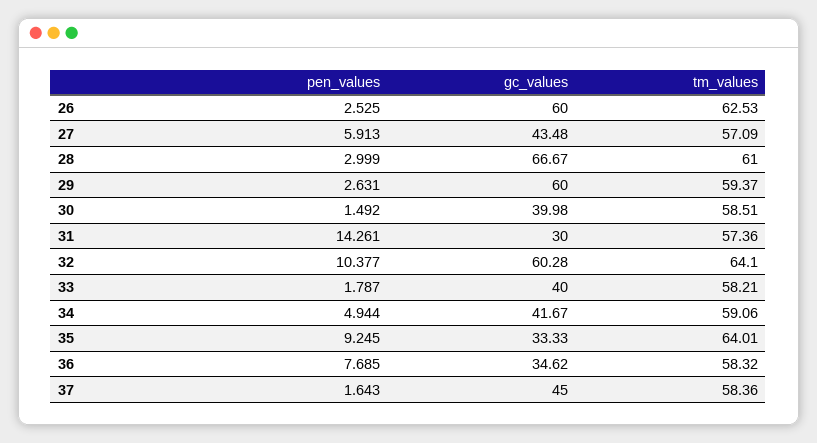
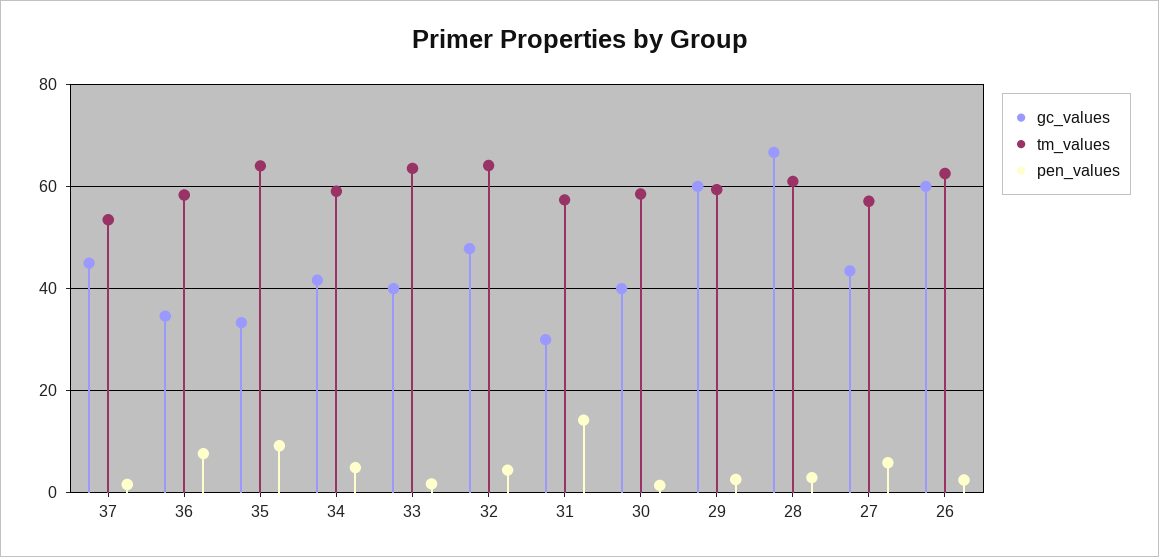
pen_values, 32: 10.377 -> 4
gc_values, 32: 60.28 -> 48
tm_values, 33: 58.21 -> 64
tm_values, 37: 58.36 -> 54

